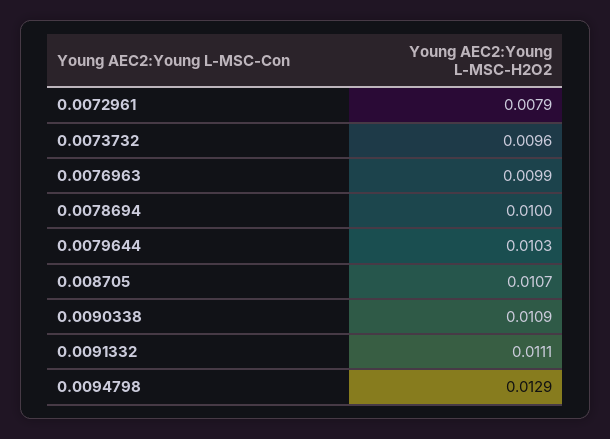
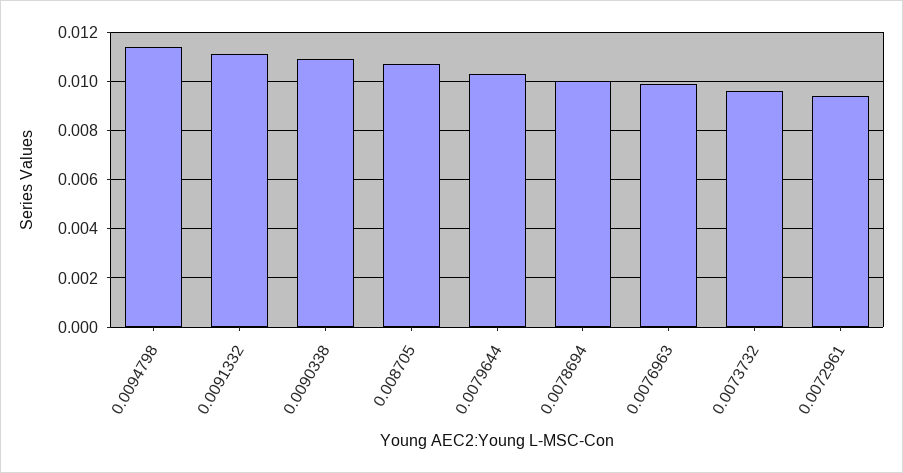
0.0072961: 0.0079 -> 0.0095
0.0094798: 0.0129 -> 0.0115

